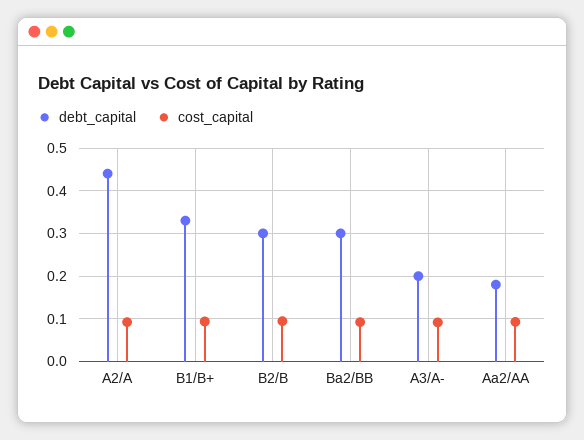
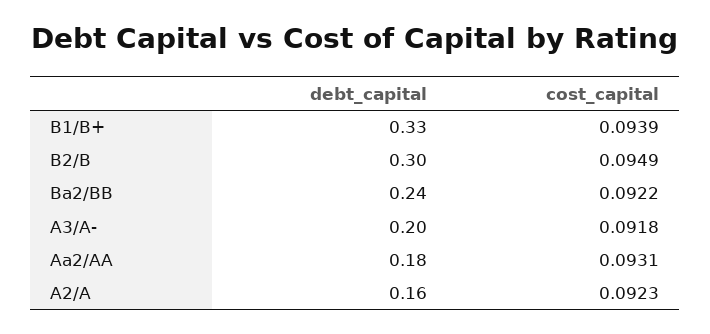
debt_capital, A2/A: 0.44 -> 0.16
debt_capital, Ba2/BB: 0.3 -> 0.24

